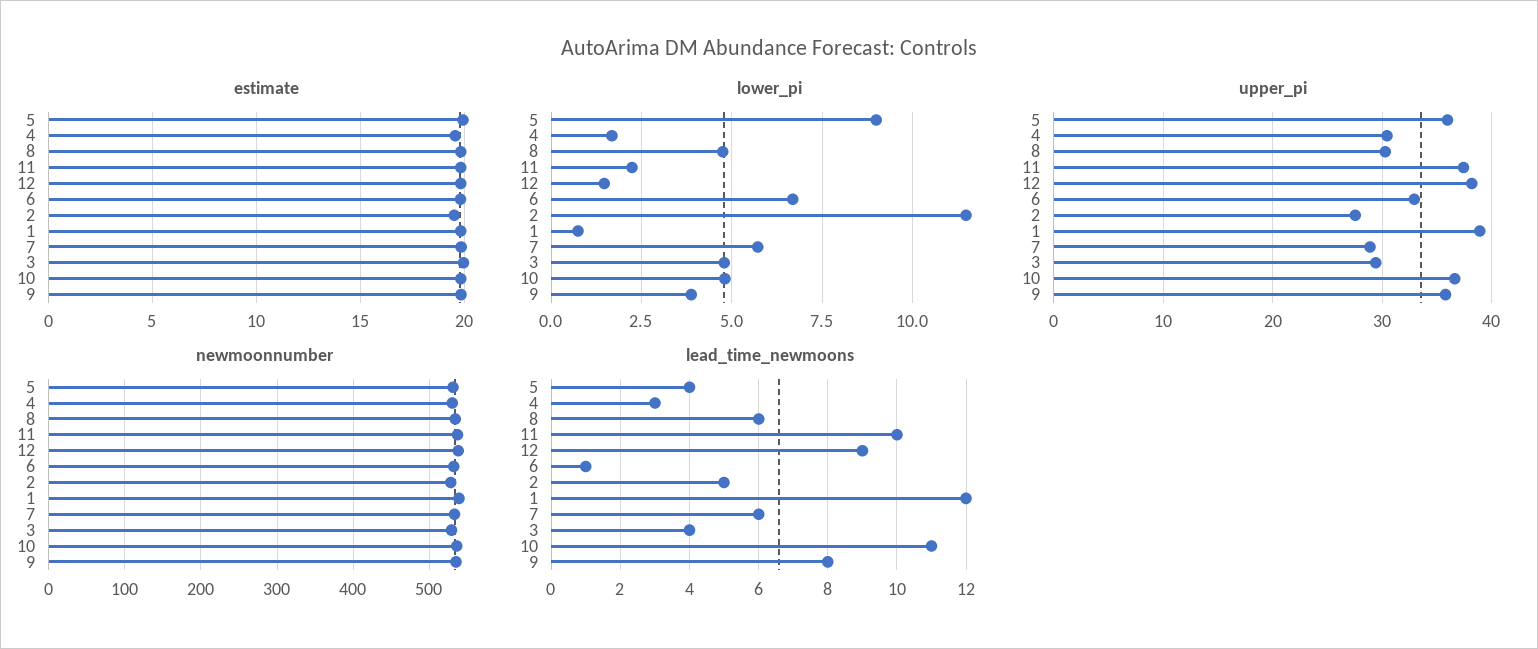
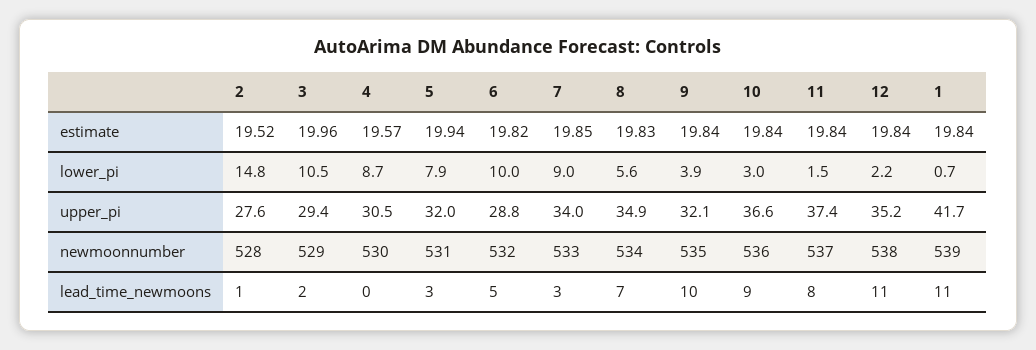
lower_pi, 5: 9 -> 7.9
lower_pi, 4: 1.75 -> 8.7
lower_pi, 8: 4.75 -> 5.6
lower_pi, 11: 2.25 -> 1.5
lower_pi, 12: 1.5 -> 2.2
lower_pi, 6: 6.75 -> 10
lower_pi, 2: 11.5 -> 14.8
lower_pi, 7: 5.75 -> 9
lower_pi, 3: 4.75 -> 10.5
lower_pi, 10: 4.75 -> 3
upper_pi, 5: 36 -> 32
upper_pi, 8: 30 -> 34.9
upper_pi, 12: 38 -> 35.2
upper_pi, 6: 33 -> 28.8
upper_pi, 1: 39 -> 41.7
upper_pi, 7: 29 -> 34
upper_pi, 9: 36 -> 32.1
lead_time_newmoons, 5: 4 -> 3
lead_time_newmoons, 4: 3 -> 0
lead_time_newmoons, 8: 6 -> 7
lead_time_newmoons, 11: 10 -> 8
lead_time_newmoons, 12: 9 -> 11
lead_time_newmoons, 6: 1 -> 5
lead_time_newmoons, 2: 5 -> 1
lead_time_newmoons, 1: 12 -> 11
lead_time_newmoons, 7: 6 -> 3
lead_time_newmoons, 3: 4 -> 2
lead_time_newmoons, 10: 11 -> 9
lead_time_newmoons, 9: 8 -> 10

